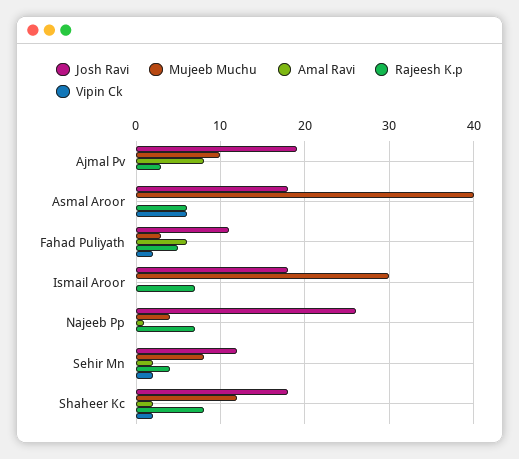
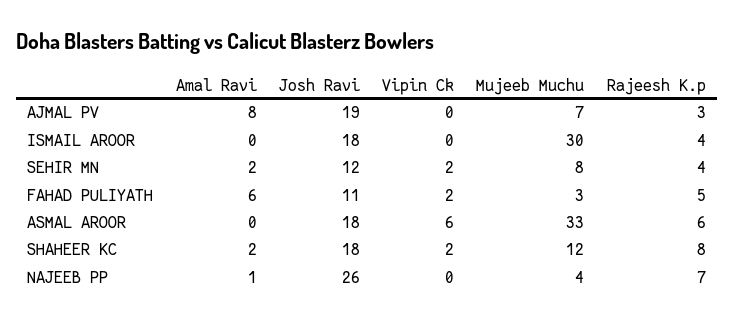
Mujeeb Muchu, Ajmal Pv: 10 -> 7
Mujeeb Muchu, Asmal Aroor: 40 -> 33
Rajeesh K.p, Ismail Aroor: 7 -> 4

